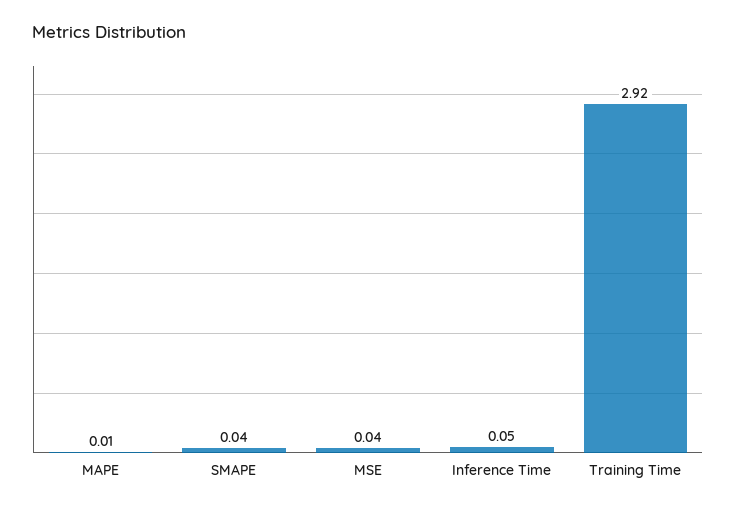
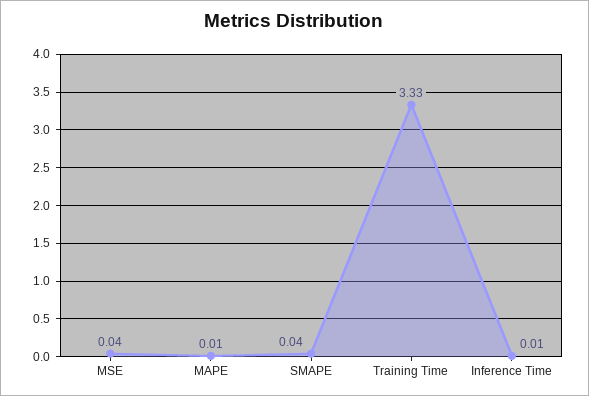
Inference Time: 0.05 -> 0.01
Training Time: 2.92 -> 3.33

